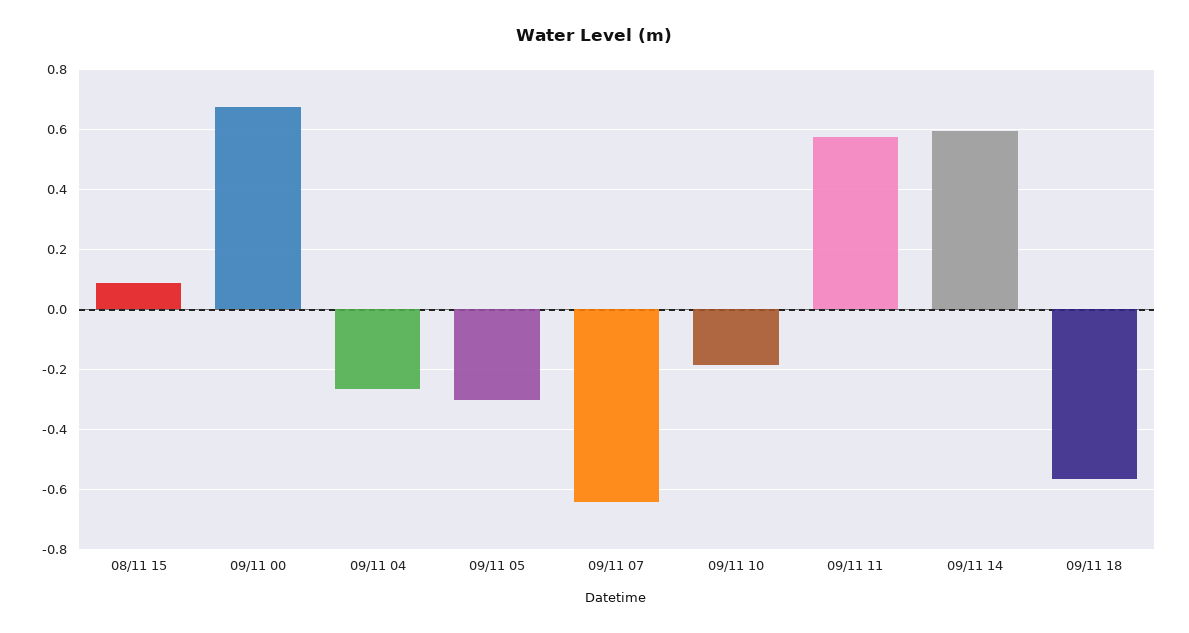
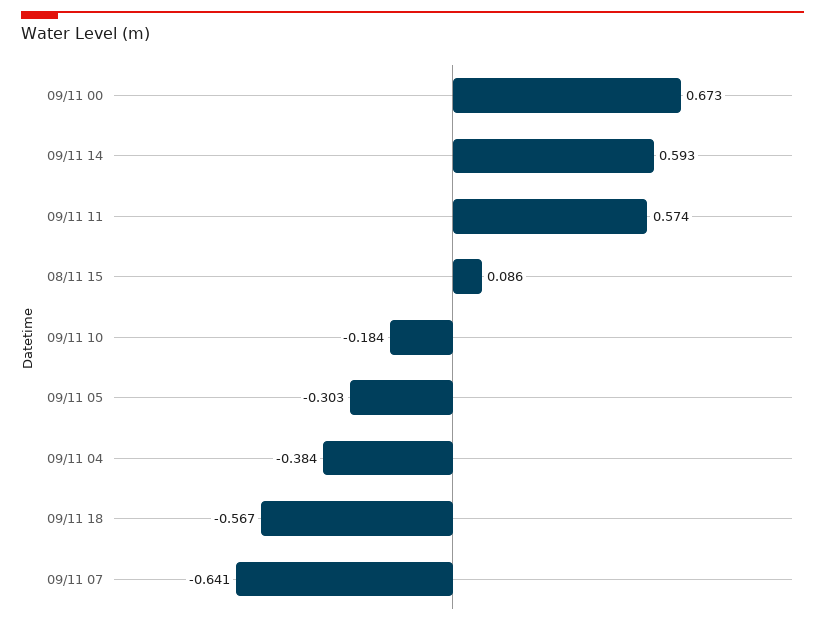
09/11 04: -0.26 -> -0.384

